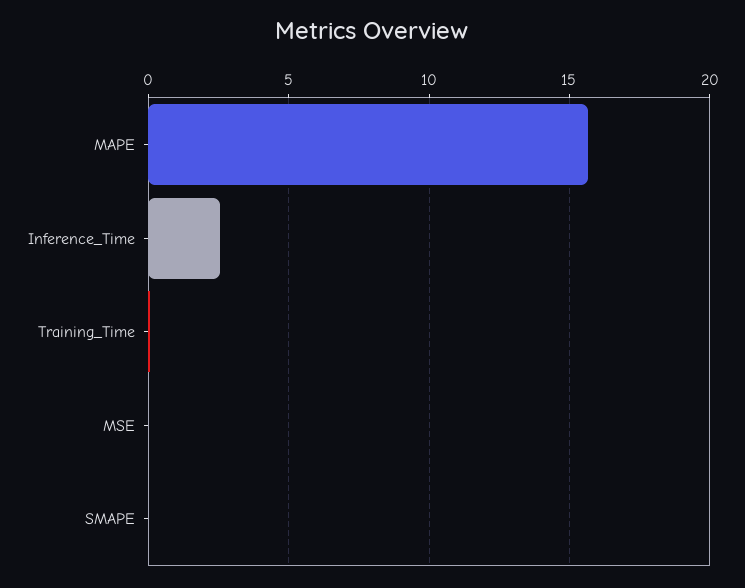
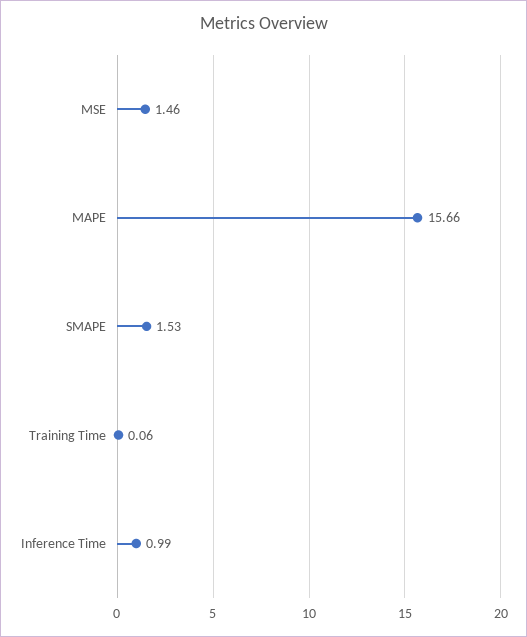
Inference_Time: 2.5 -> 0.99
MSE: 0 -> 1.46
SMAPE: 0 -> 1.53

